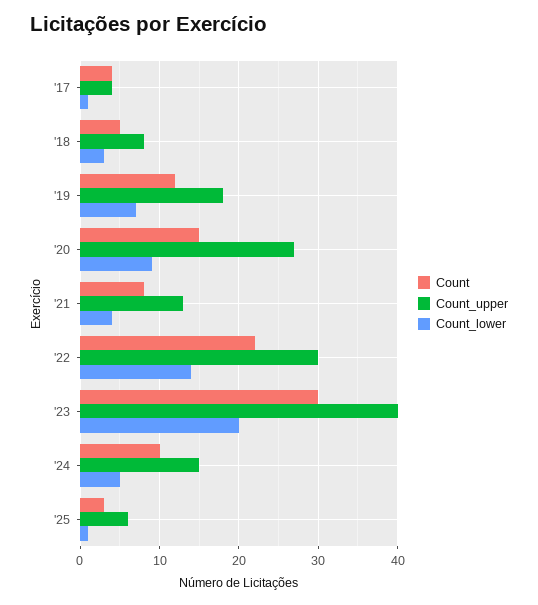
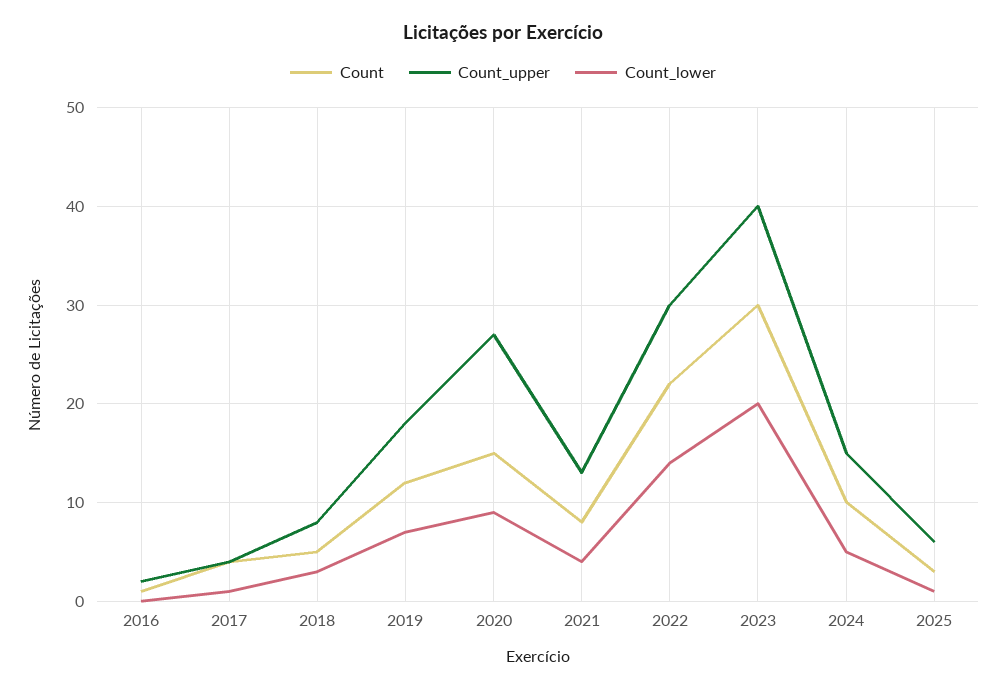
Count, 2016: none -> 1
Count_upper, 2016: none -> 2
Count_lower, 2016: none -> 0

